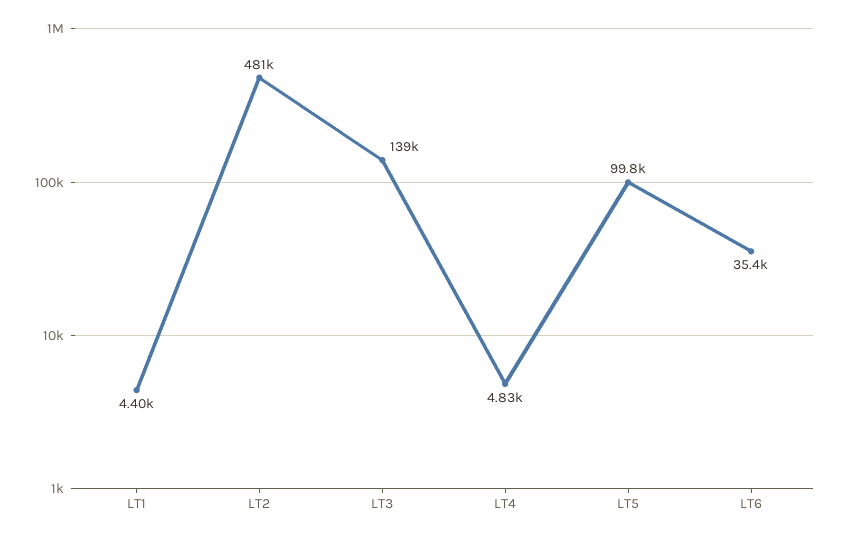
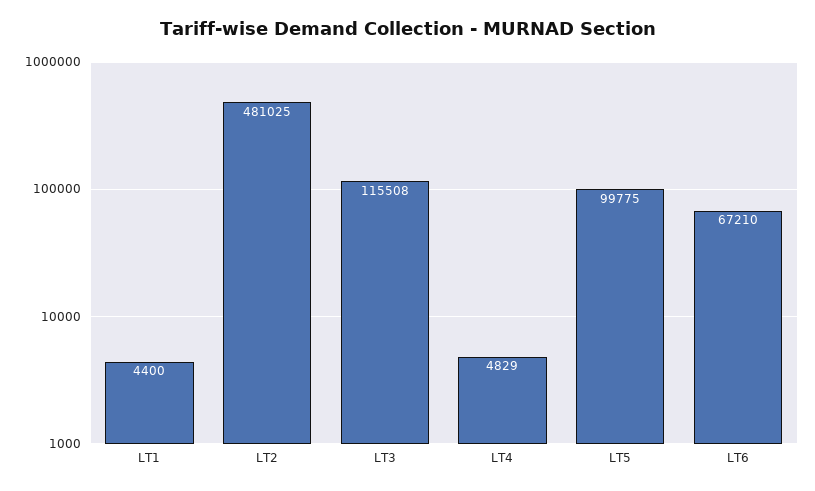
LT3: 139000 -> 115508
LT6: 35400 -> 67210

